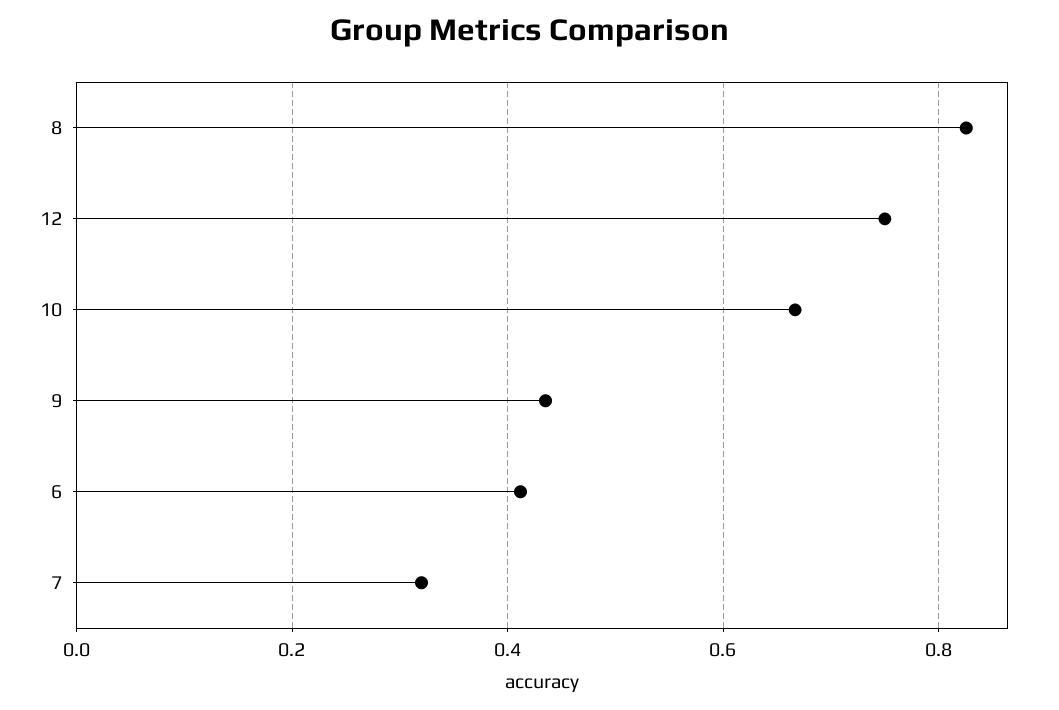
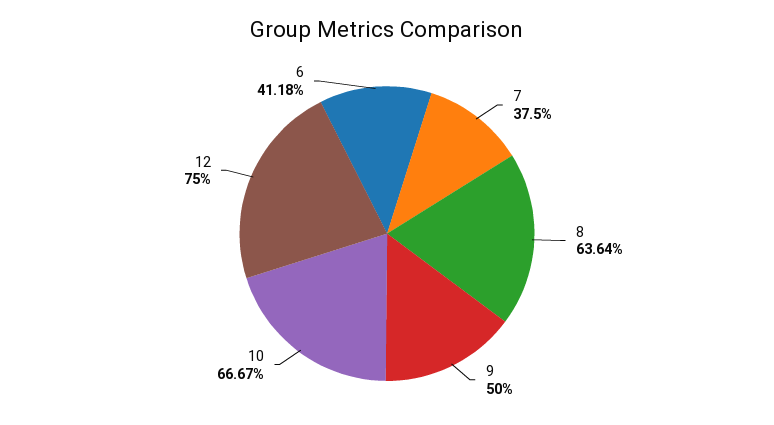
8: 0.82 -> 0.6364
9: 0.44 -> 0.5
7: 0.32 -> 0.375

